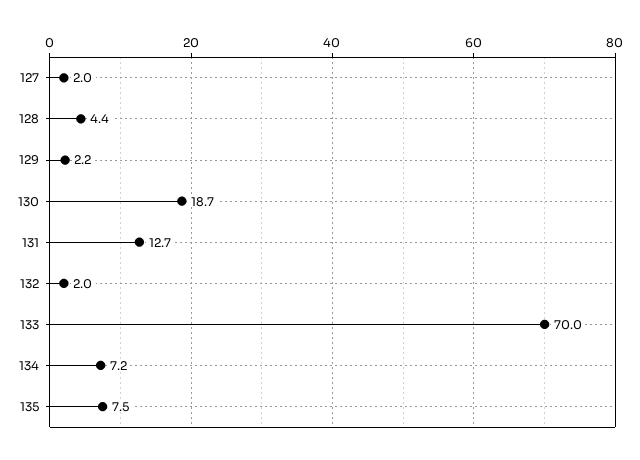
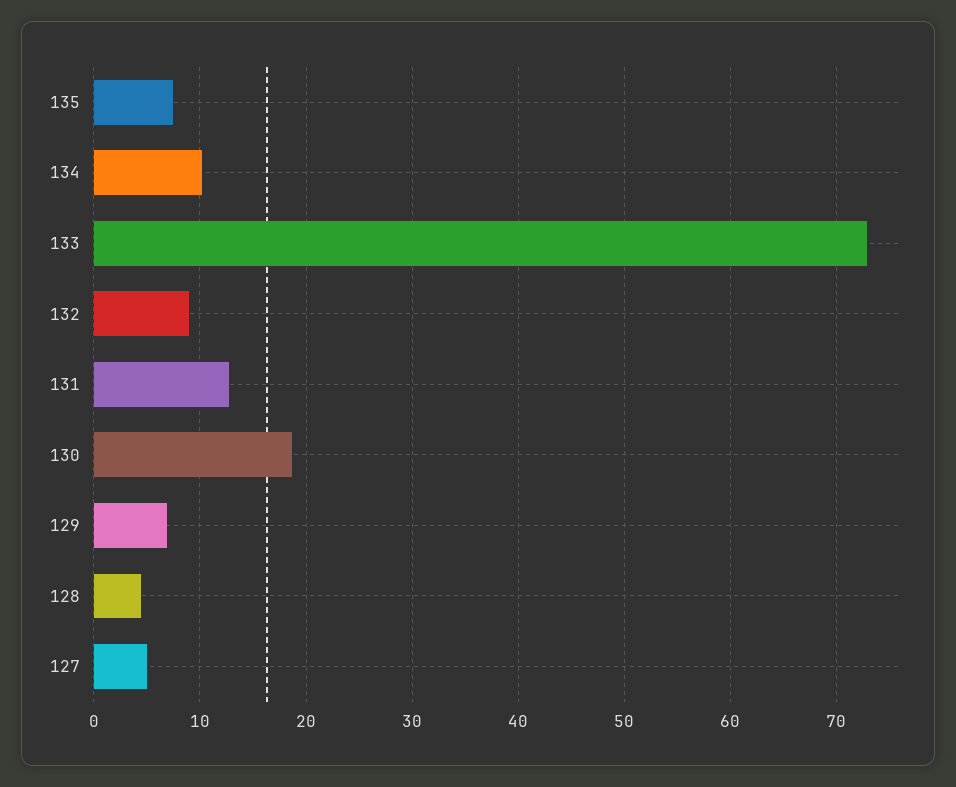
127: 2 -> 5
129: 2.2 -> 7
132: 2 -> 9
133: 70 -> 73
134: 7.2 -> 10

